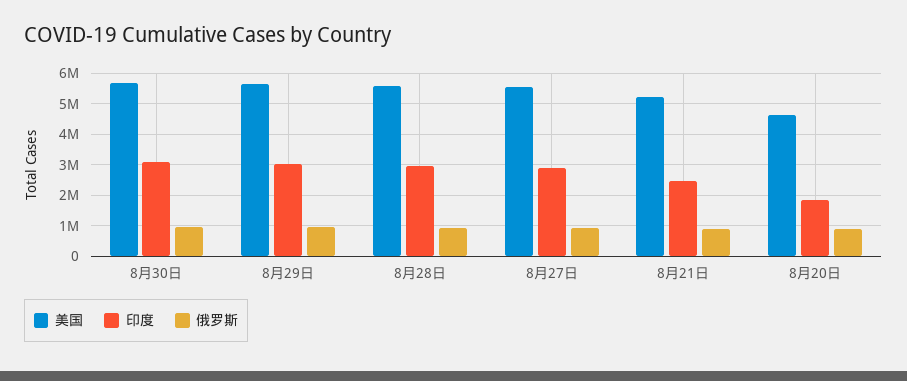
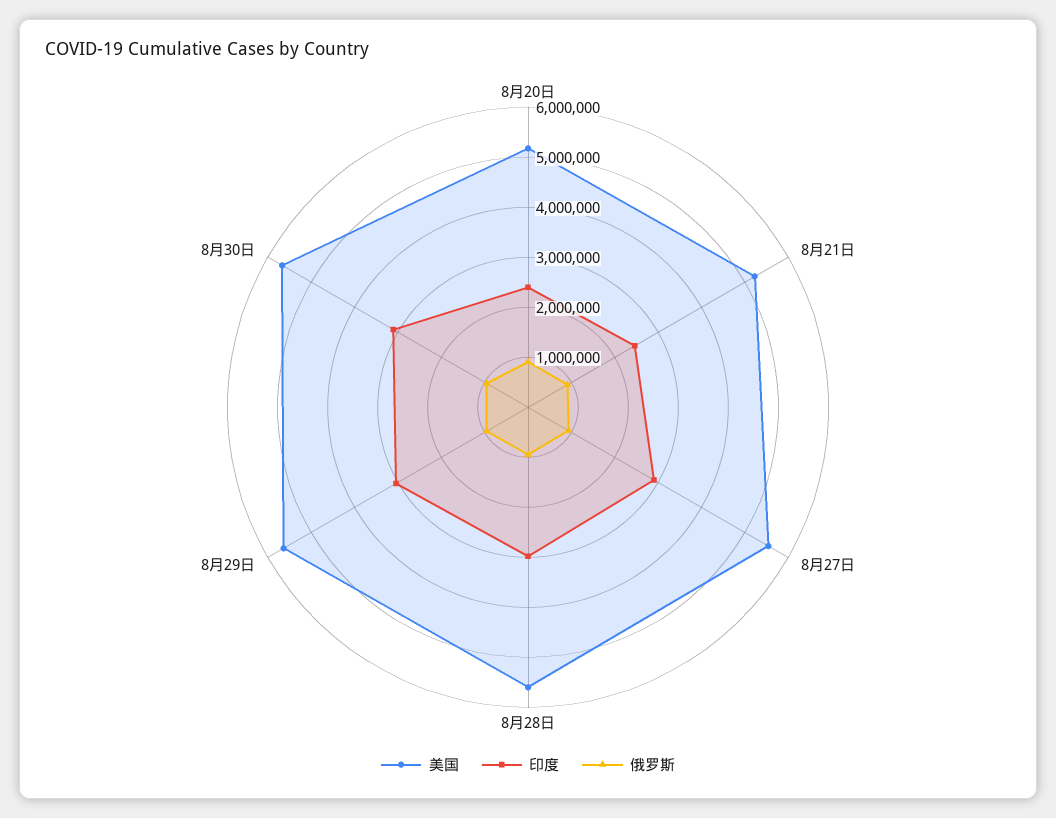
美国, 8月20日: 4600000 -> 5200000
印度, 8月20日: 1800000 -> 2400000

